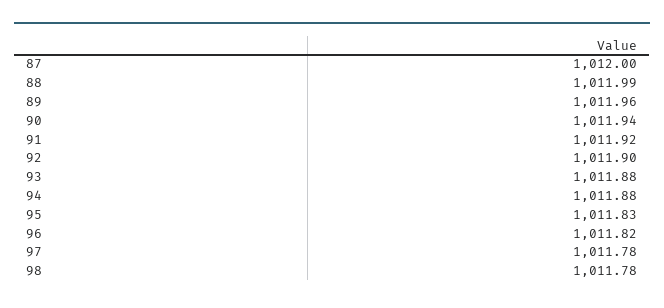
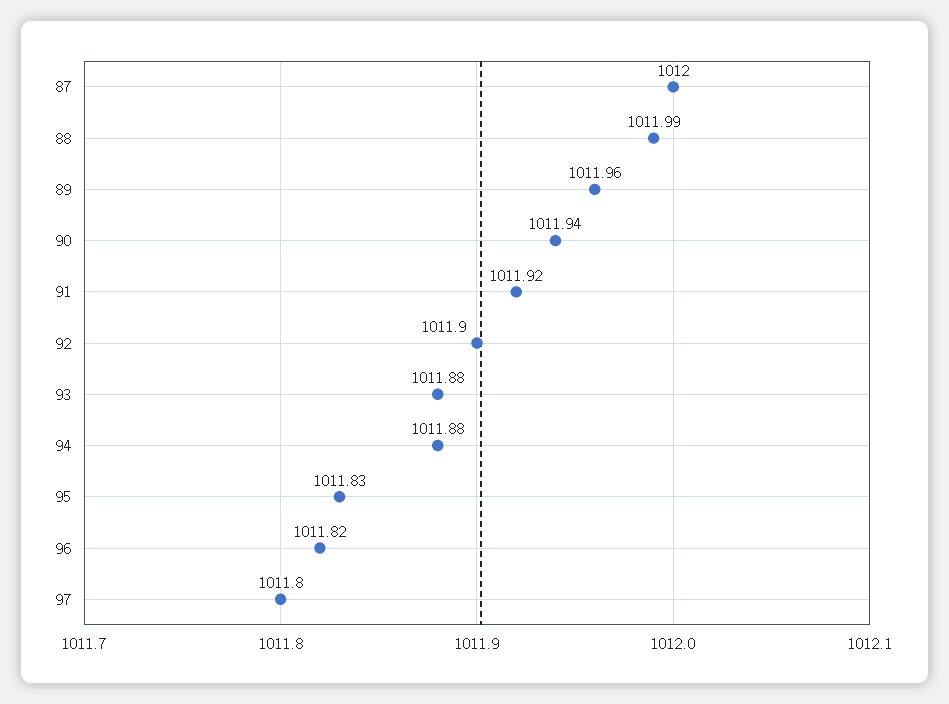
97: 1011.78 -> 1011.8
98: 1011.78 -> none

